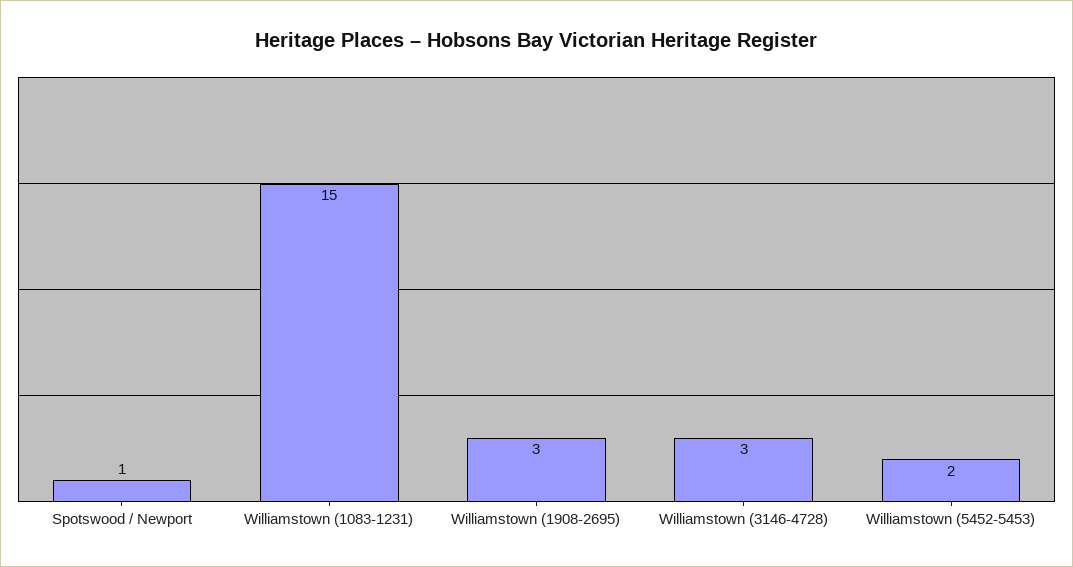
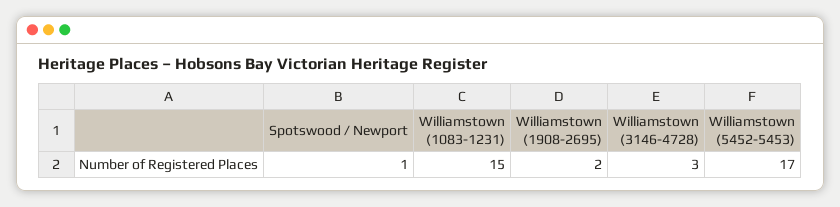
Williamstown (1908-2695): 3 -> 2
Williamstown (5452-5453): 2 -> 17

